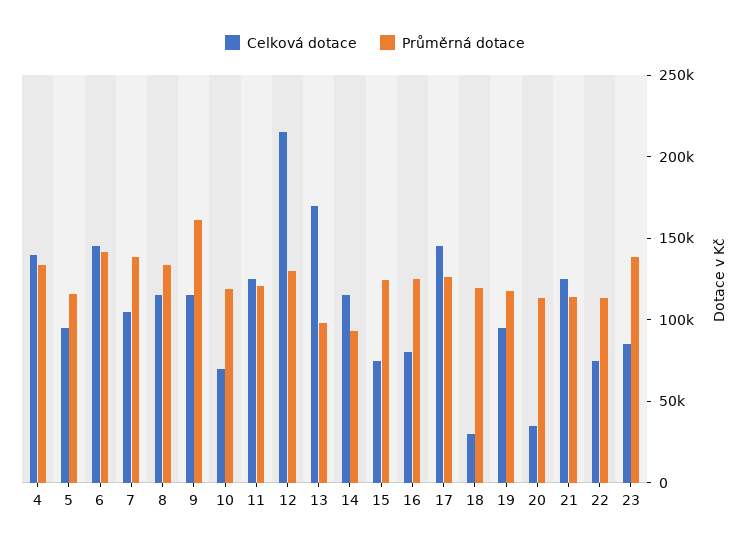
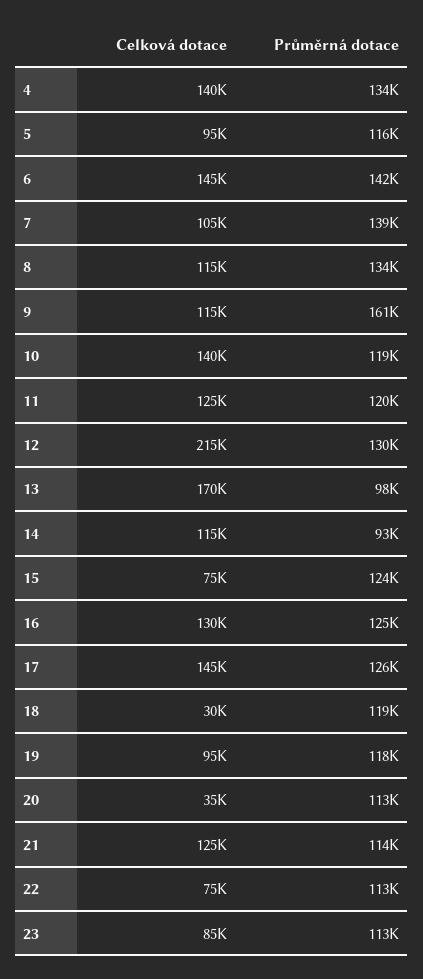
Celková dotace, 10: 70000 -> 140000
Celková dotace, 16: 80000 -> 130000
Průměrná dotace, 23: 140000 -> 113000

